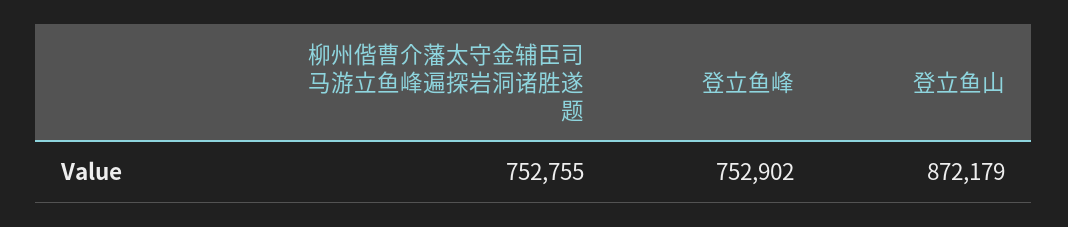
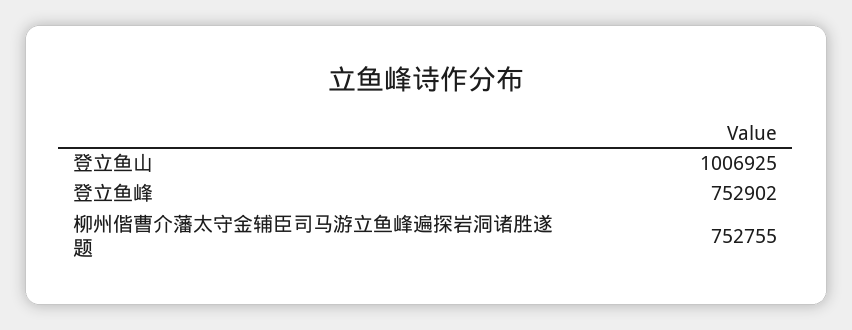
登立鱼山: 872179 -> 1006925

